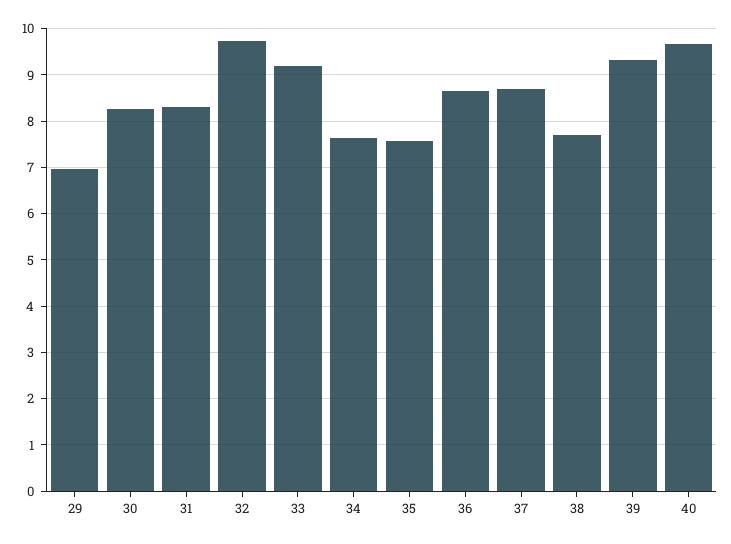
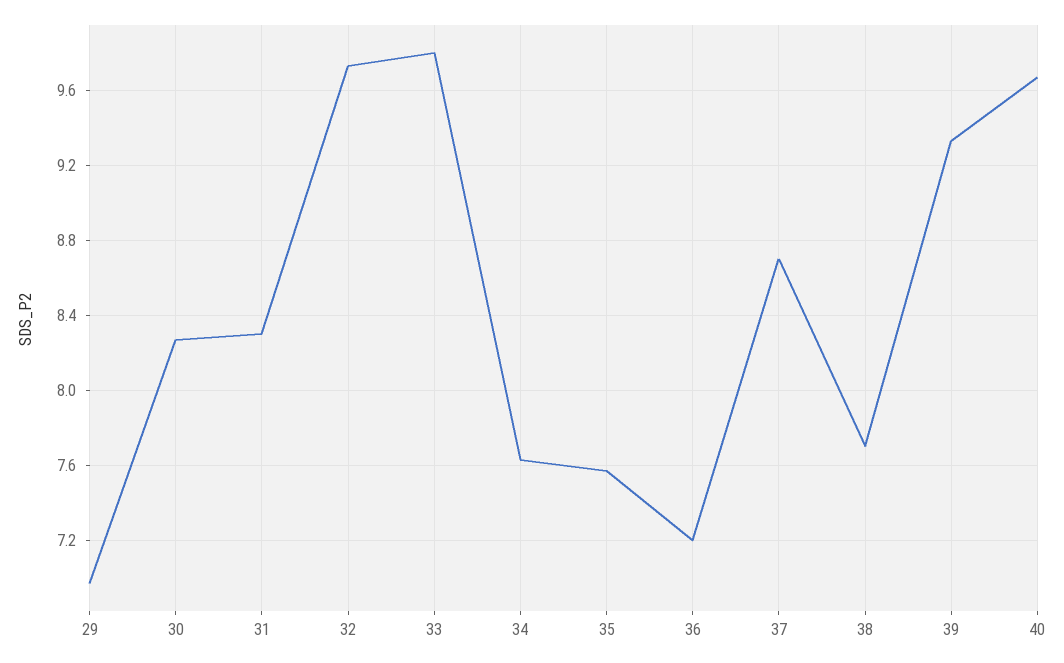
33: 9.2 -> 9.8
36: 8.6 -> 7.2

